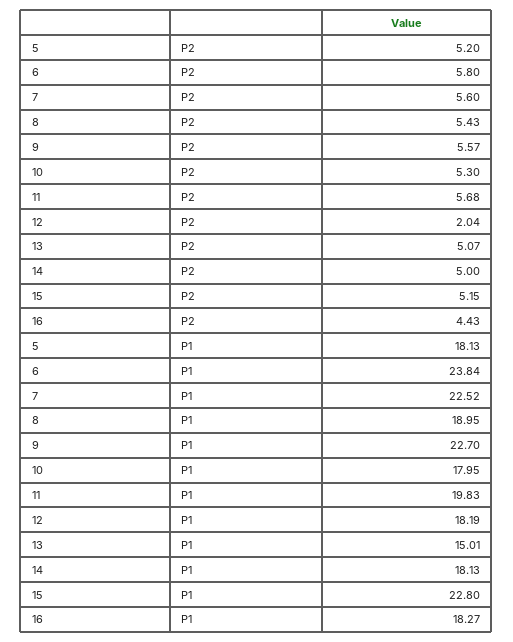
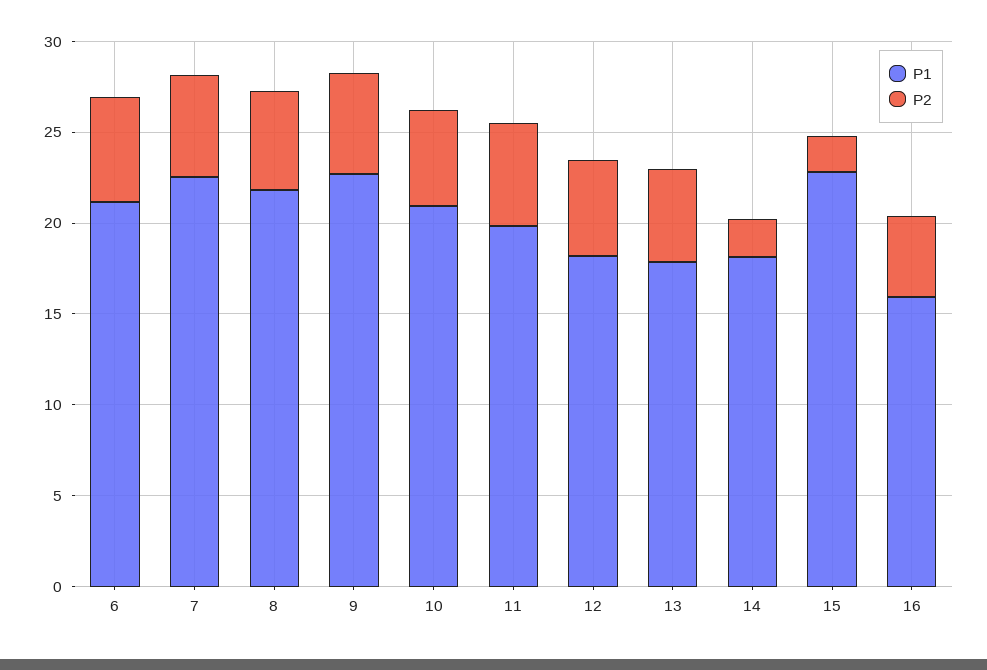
P2, 5: 5.2 -> none
P2, 12: 2.04 -> 5
P2, 14: 5 -> 2
P2, 15: 5.15 -> 2
P1, 5: 18.13 -> none
P1, 6: 23.84 -> 21
P1, 8: 18.95 -> 22
P1, 10: 17.95 -> 21
P1, 13: 15.01 -> 18
P1, 16: 18.27 -> 16

